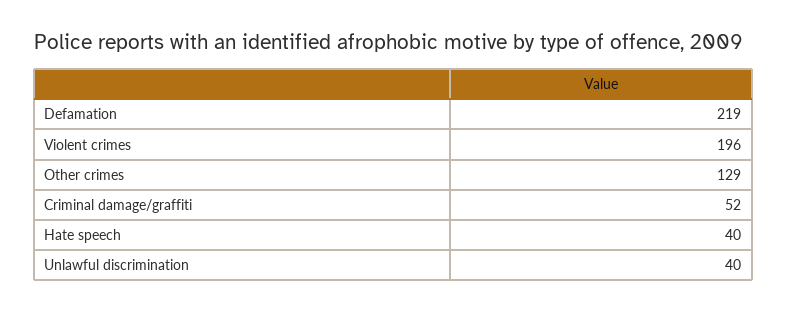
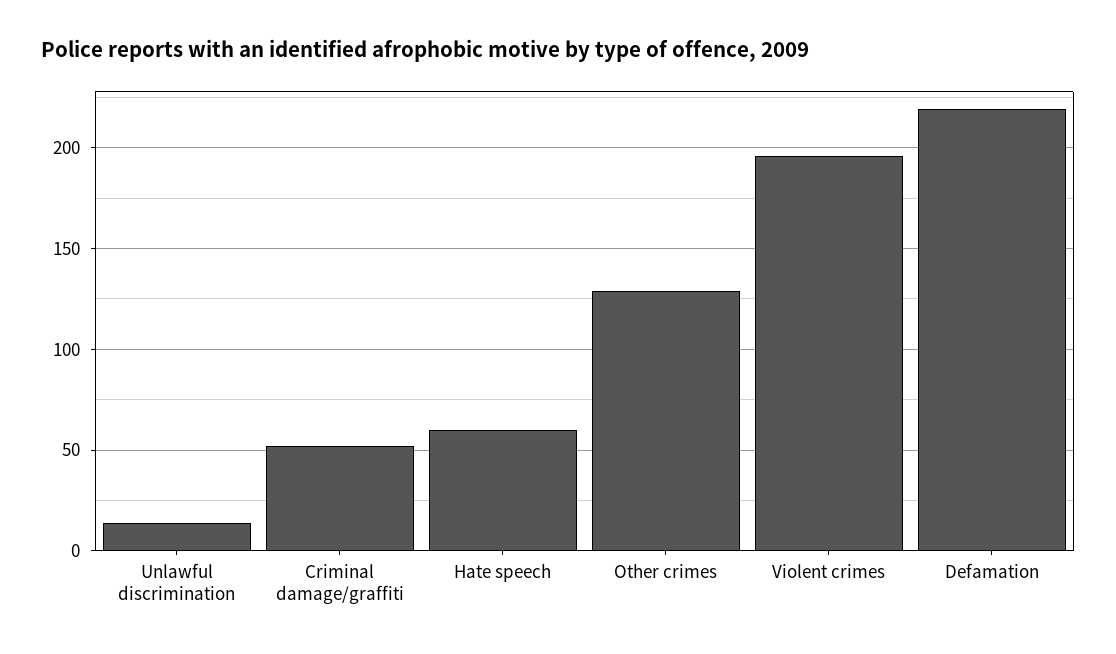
Hate speech: 40 -> 60
Unlawful discrimination: 40 -> 15

